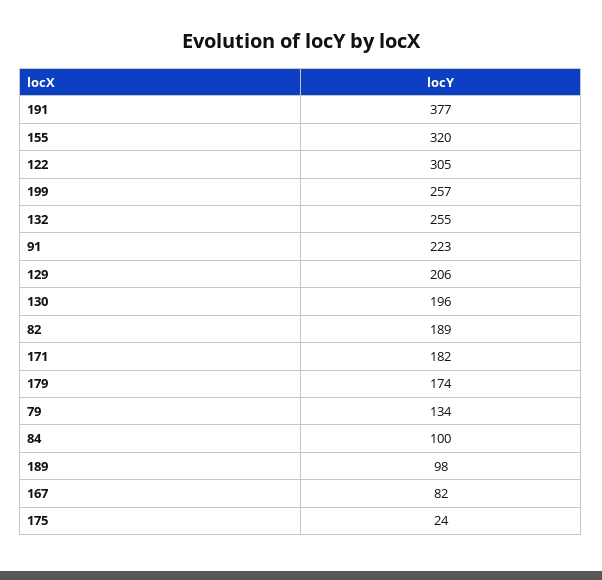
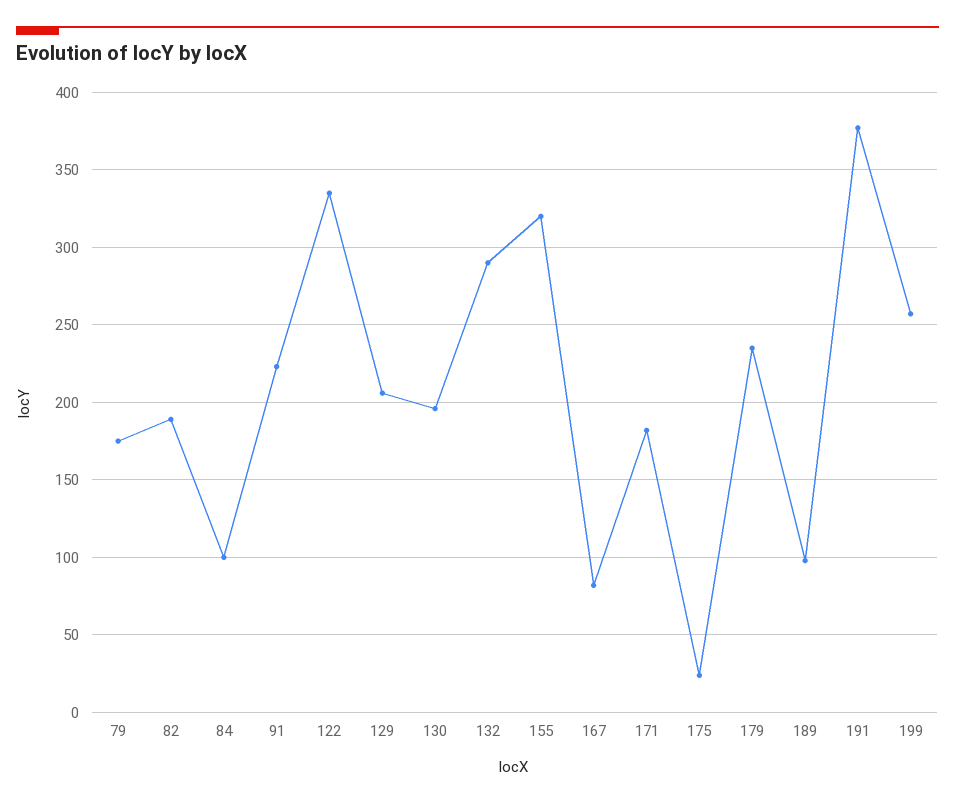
122: 305 -> 335
132: 255 -> 290
179: 174 -> 235
79: 134 -> 175

